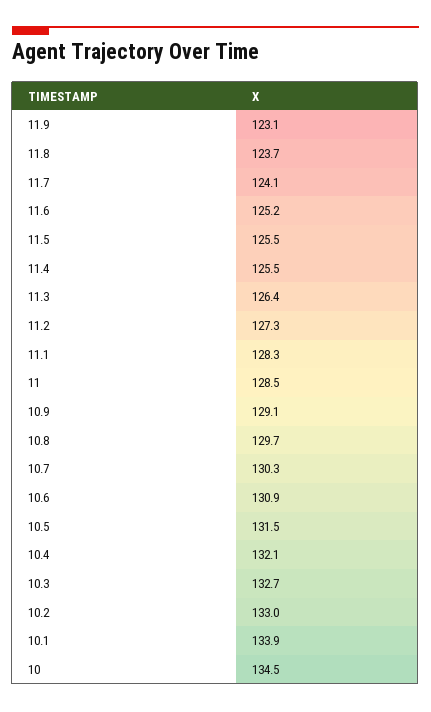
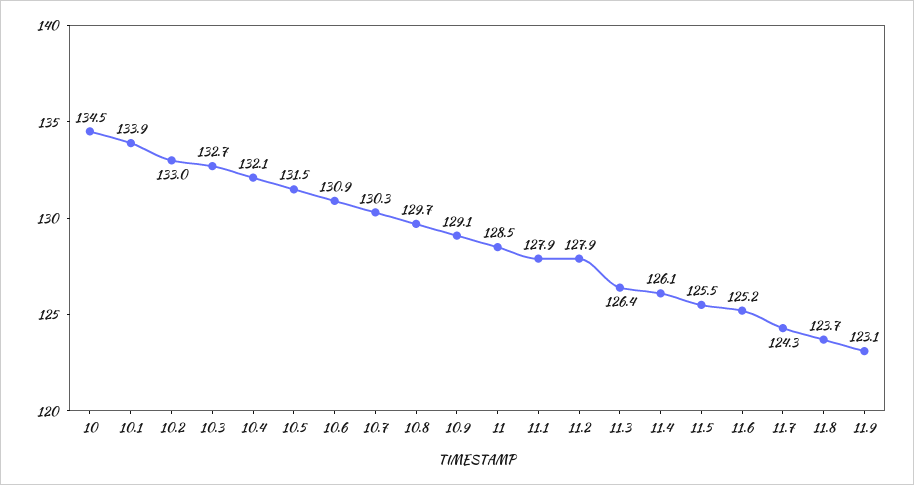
11.7: 124.1 -> 124.3
11.4: 125.5 -> 126.1
11.2: 127.3 -> 127.9
11.1: 128.3 -> 127.9

